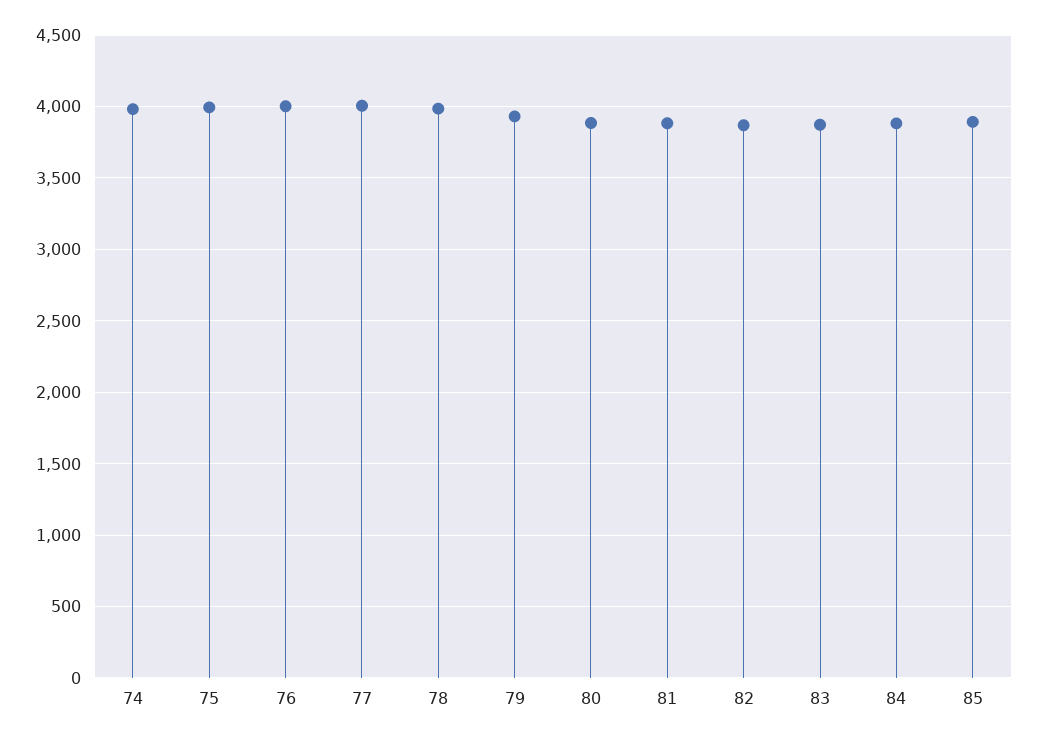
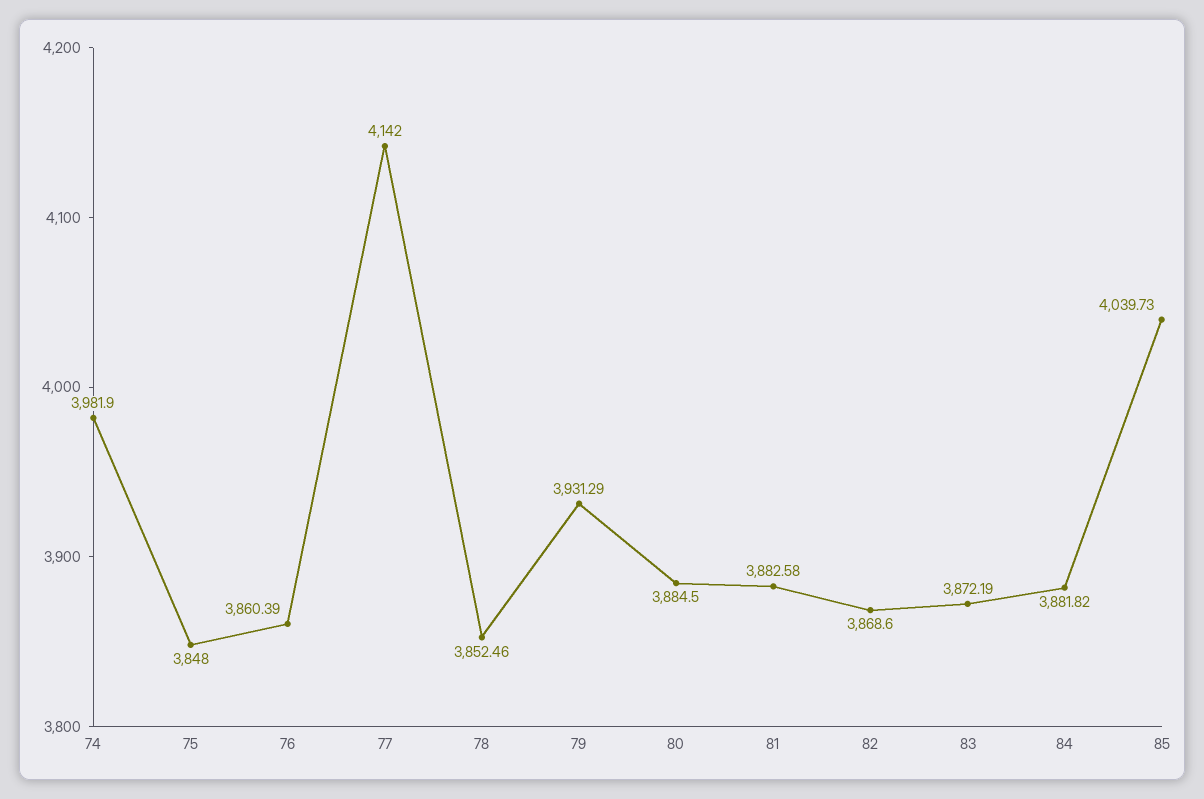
75: 4000 -> 3848
76: 4000 -> 3860.39
77: 4000 -> 4142
78: 4000 -> 3852.46
85: 3900 -> 4039.73

